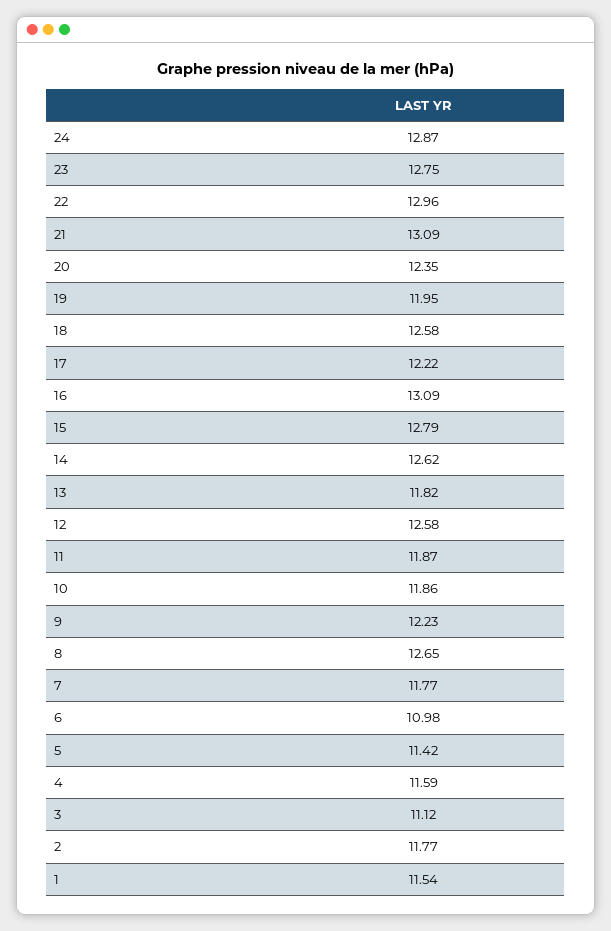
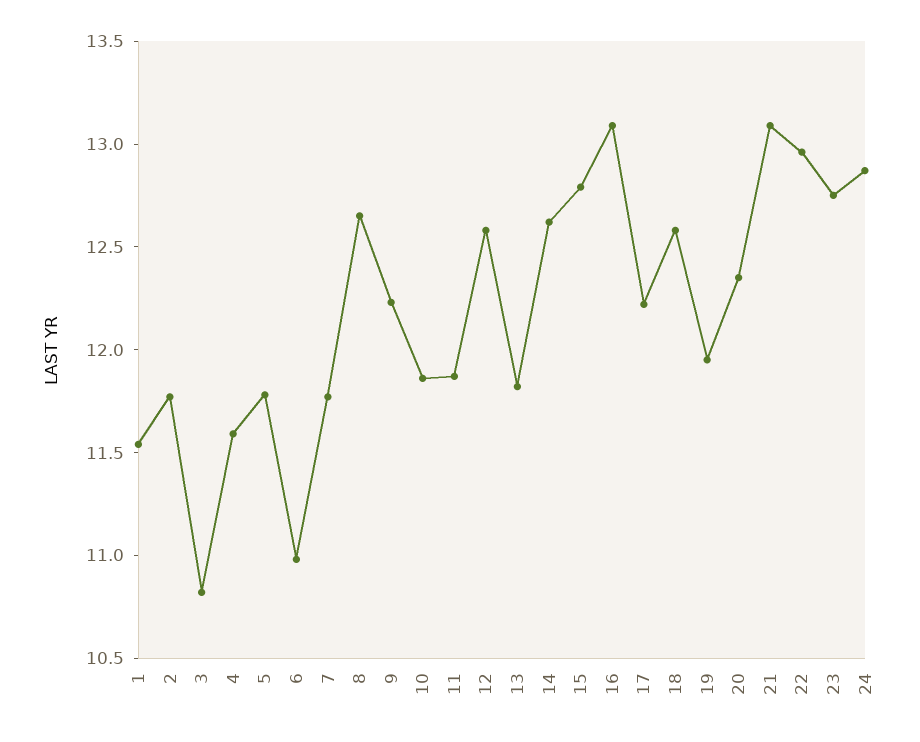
5: 11.42 -> 11.8
3: 11.12 -> 10.8

